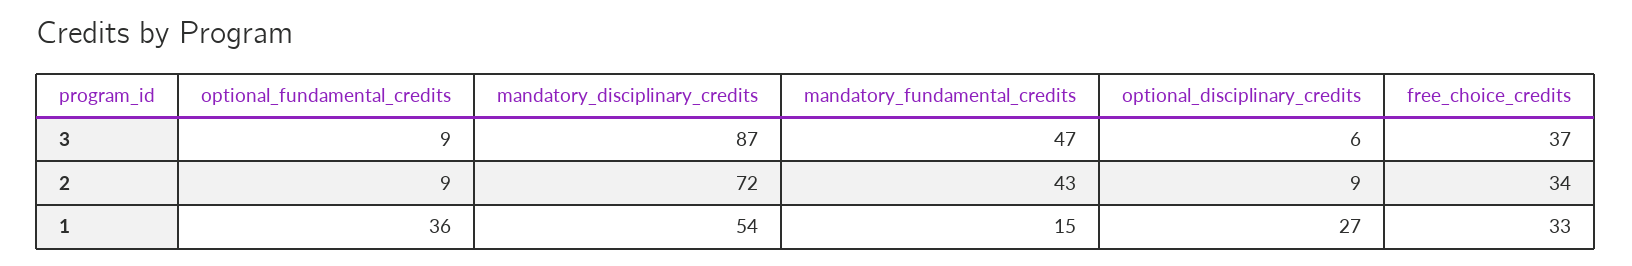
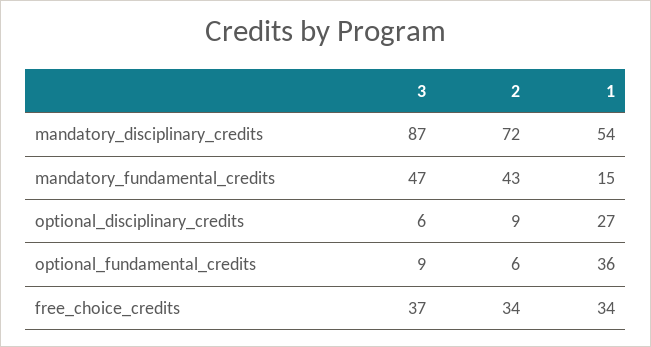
optional_fundamental_credits, 2: 9 -> 6
free_choice_credits, 1: 33 -> 34

